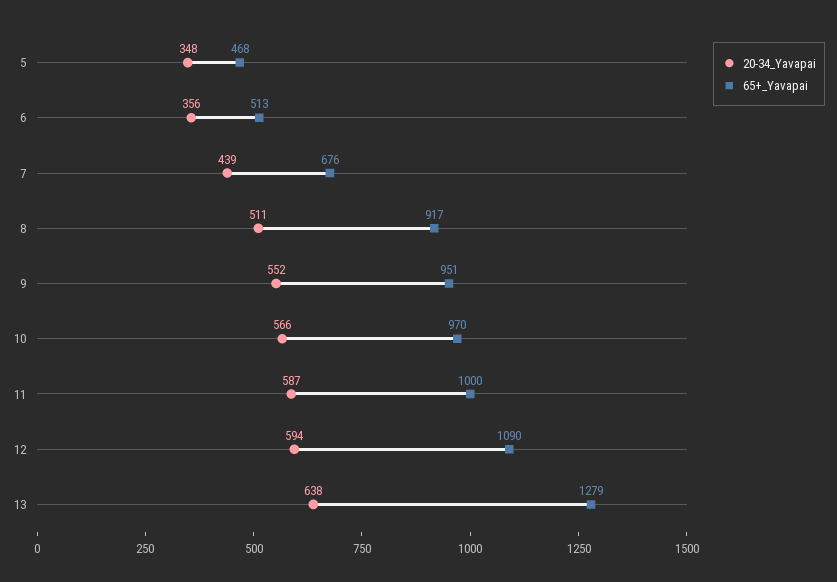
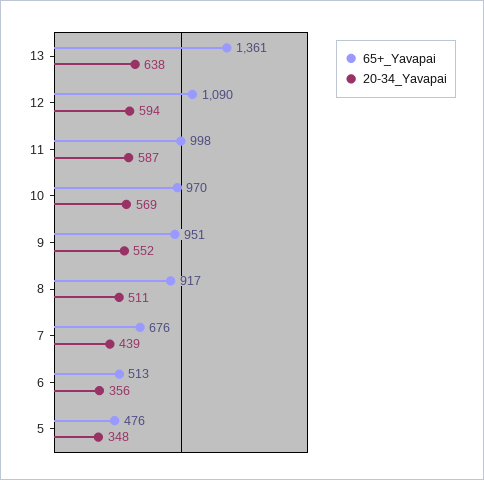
65+_Yavapai, 5: 468 -> 476
20-34_Yavapai, 10: 566 -> 569
65+_Yavapai, 11: 1000 -> 998
65+_Yavapai, 13: 1279 -> 1361

